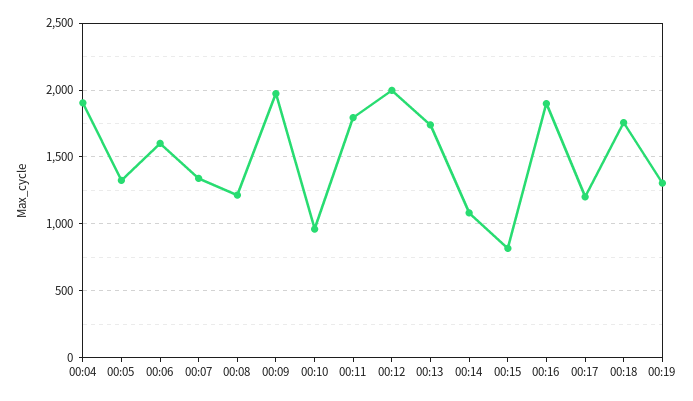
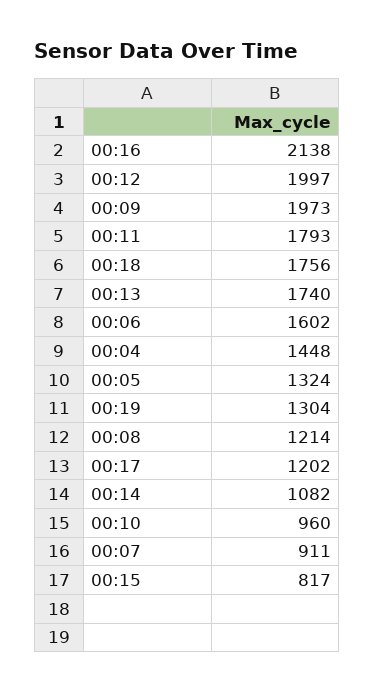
00:04: 1900 -> 1448
00:07: 1350 -> 911
00:16: 1900 -> 2138

